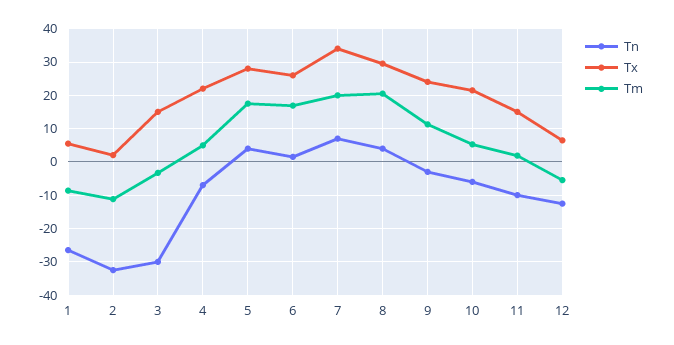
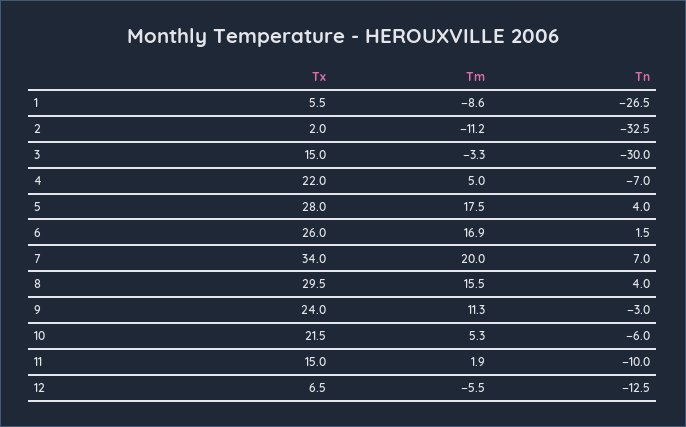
Tm, 8: 20 -> 15.5

